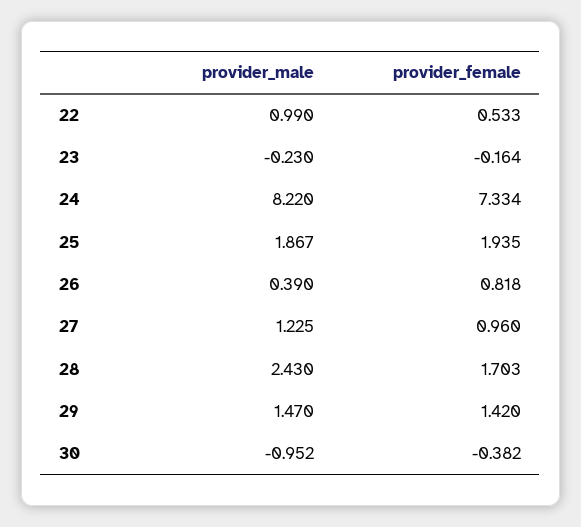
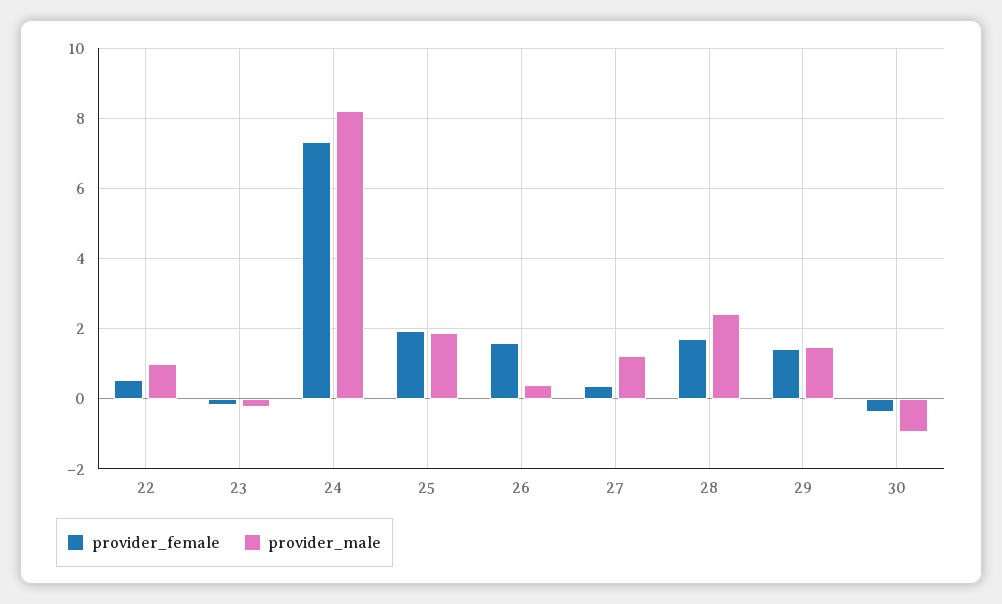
provider_female, 26: 0.818 -> 1.6
provider_female, 27: 0.96 -> 0.4

